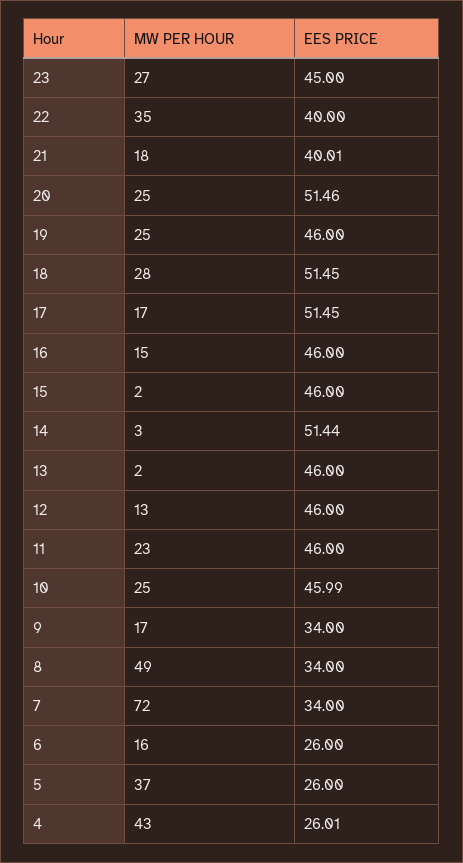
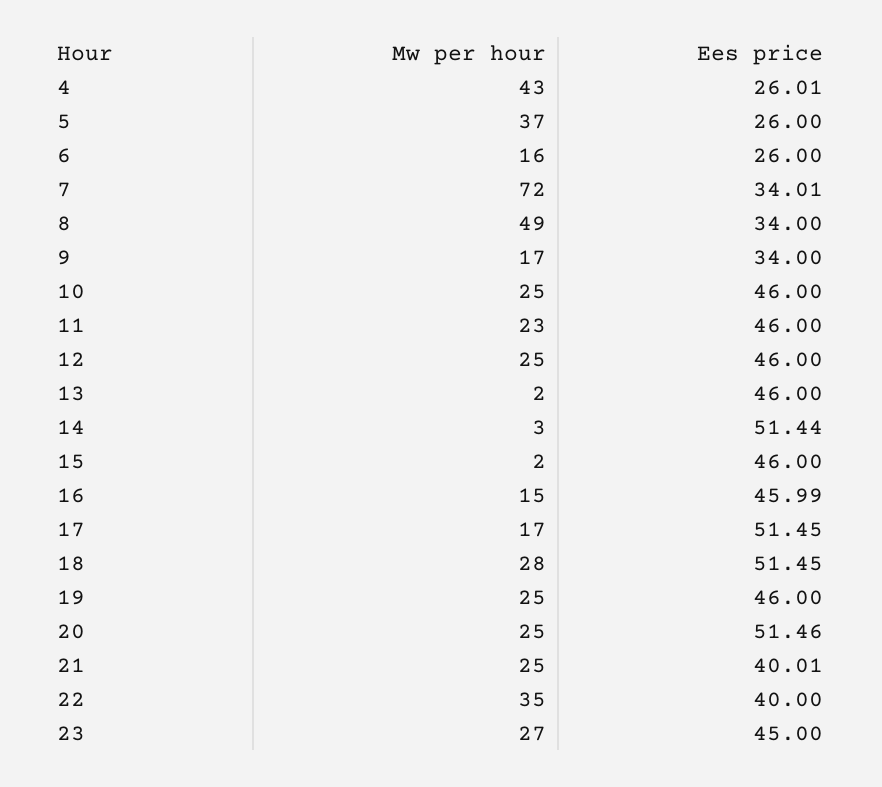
MW PER HOUR, 21: 18 -> 25
EES PRICE, 16: 46 -> 45.99
MW PER HOUR, 12: 13 -> 25
EES PRICE, 10: 45.99 -> 46
EES PRICE, 7: 34 -> 34.01

